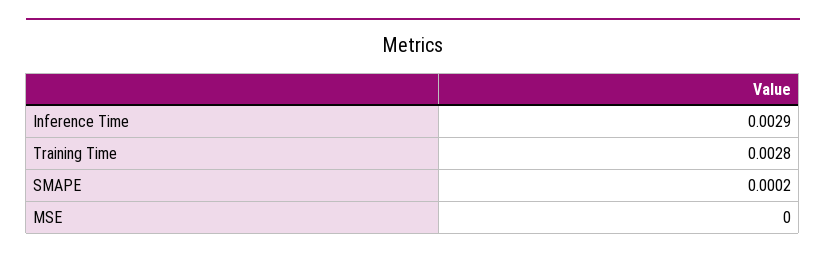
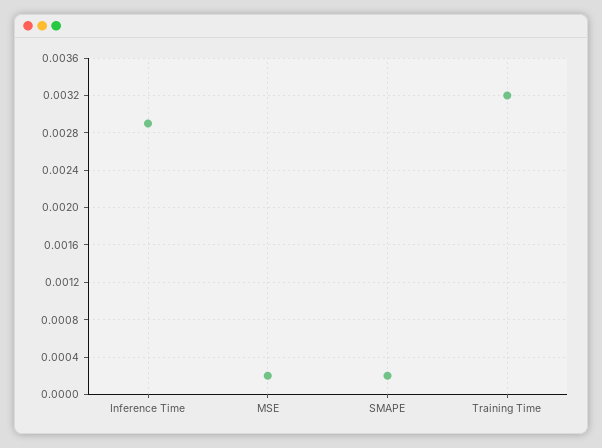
Training Time: 0.0028 -> 0.0032
MSE: 0 -> 0.0002

